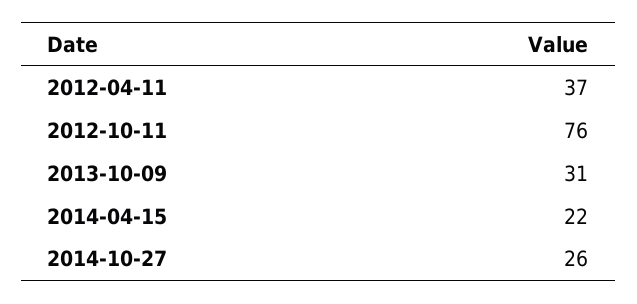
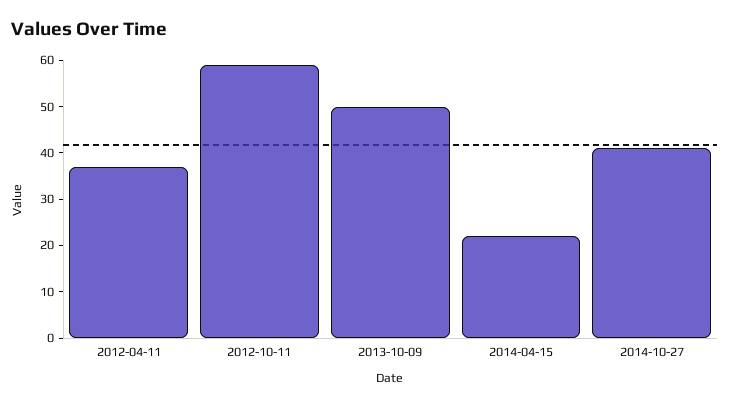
2012-10-11: 76 -> 60
2013-10-09: 31 -> 50
2014-10-27: 26 -> 40

